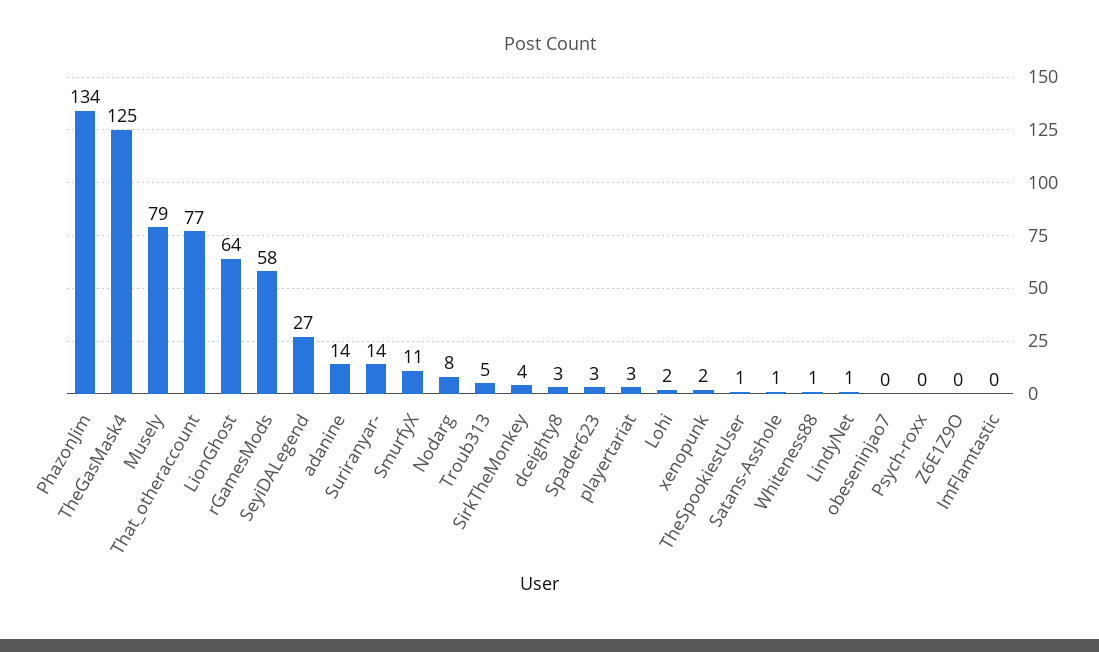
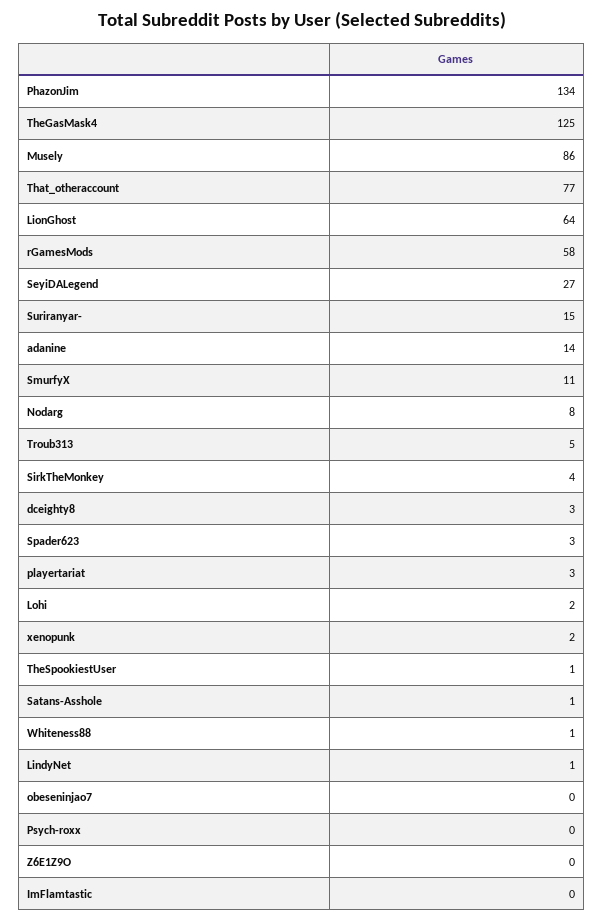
Musely: 79 -> 86
Suriranyar-: 14 -> 15

